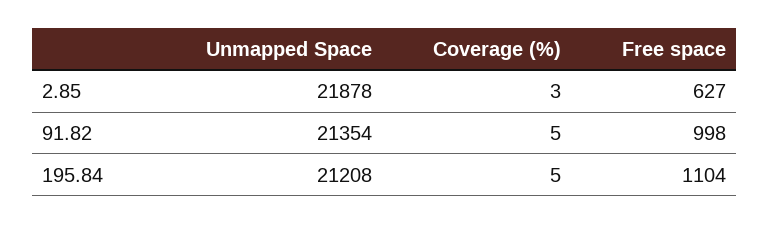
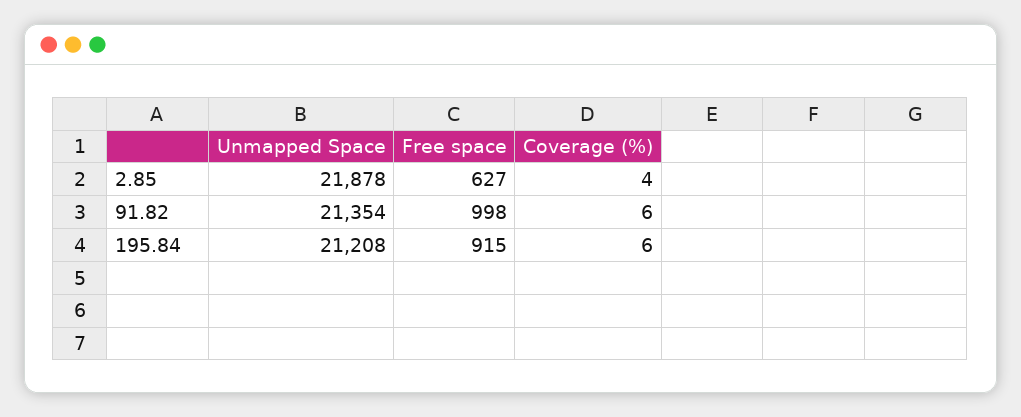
Coverage (%), 2.85: 3 -> 4
Coverage (%), 91.82: 5 -> 6
Coverage (%), 195.84: 5 -> 6
Free space, 195.84: 1104 -> 915

